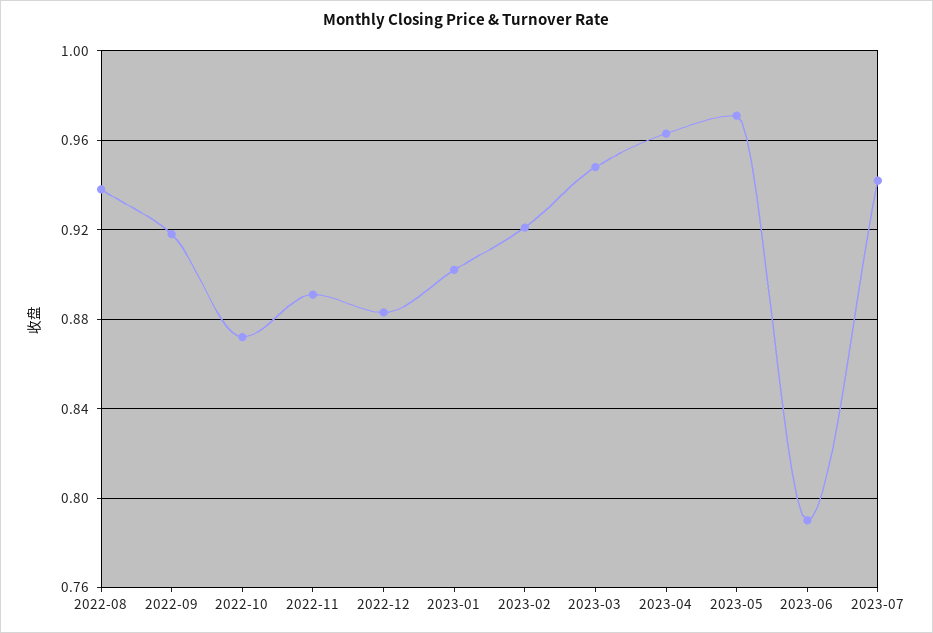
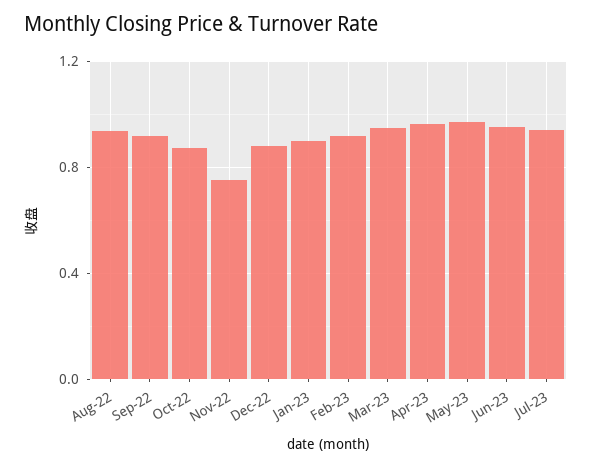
2022-11: 0.89 -> 0.75
2023-06: 0.79 -> 0.95

